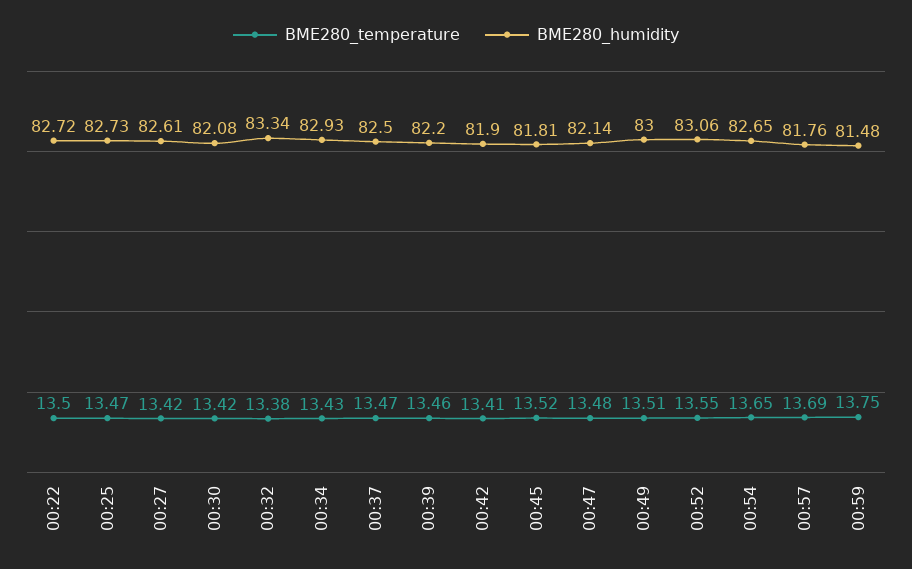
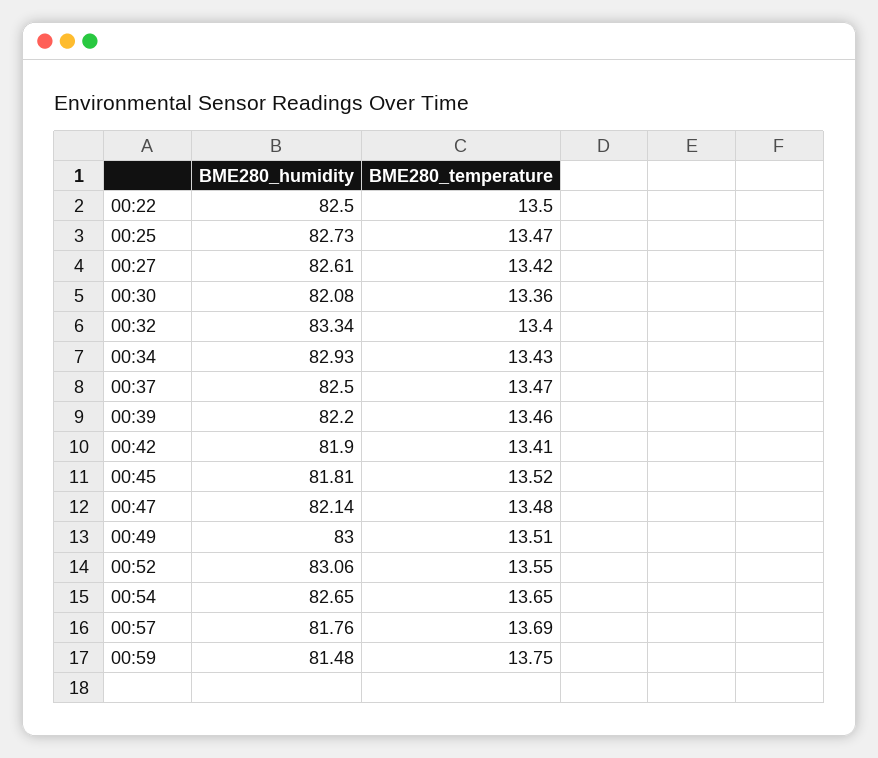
BME280_humidity, 00:22: 82.72 -> 82.5
BME280_temperature, 00:30: 13.42 -> 13.36
BME280_temperature, 00:32: 13.38 -> 13.4

